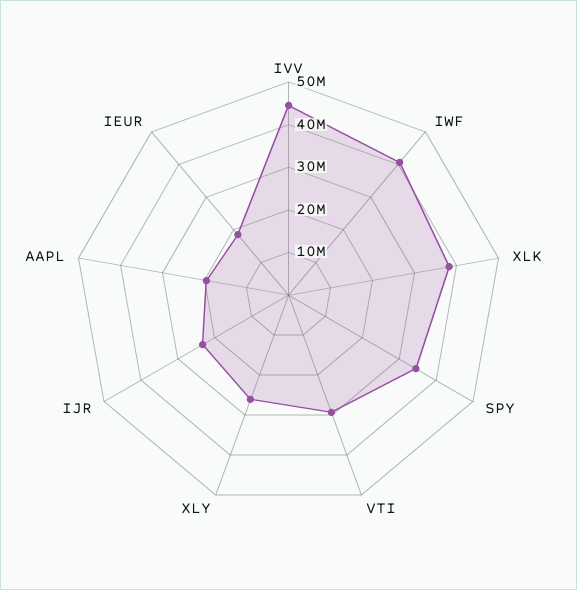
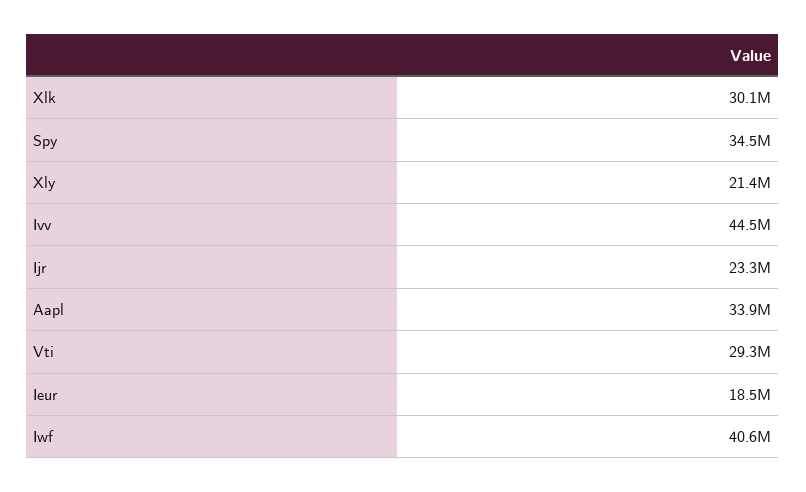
XLK: 38000000 -> 30100000
XLY: 26000000 -> 21400000
AAPL: 20000000 -> 33900000

